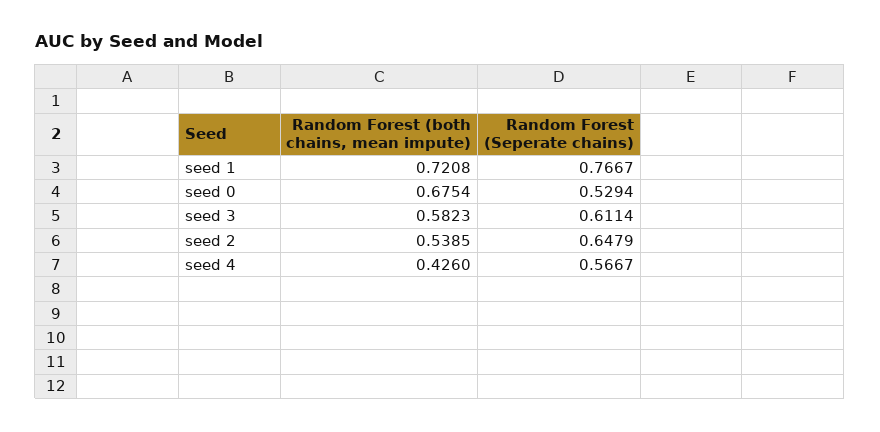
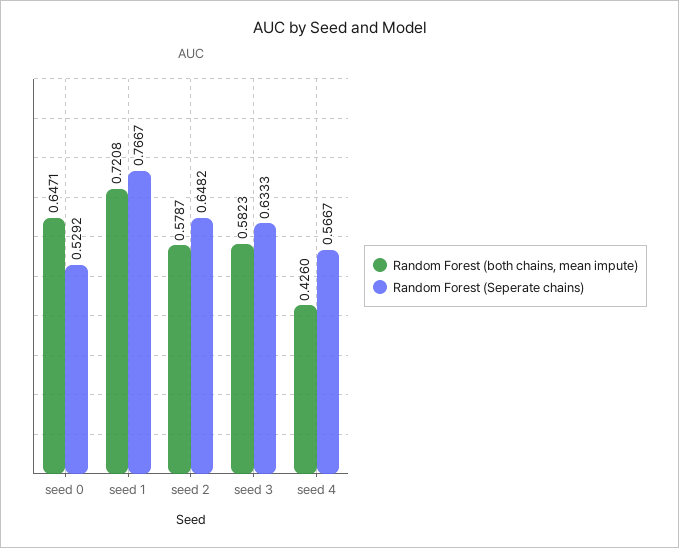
Random Forest (both chains, mean impute), seed 0: 0.6754 -> 0.6471
Random Forest (Seperate chains), seed 0: 0.5294 -> 0.5292
Random Forest (Seperate chains), seed 3: 0.6114 -> 0.6333
Random Forest (both chains, mean impute), seed 2: 0.5385 -> 0.5787
Random Forest (Seperate chains), seed 2: 0.6479 -> 0.6482

